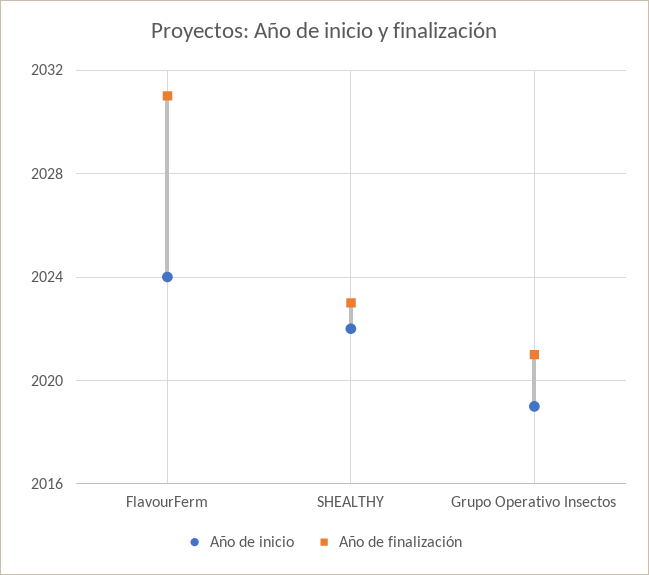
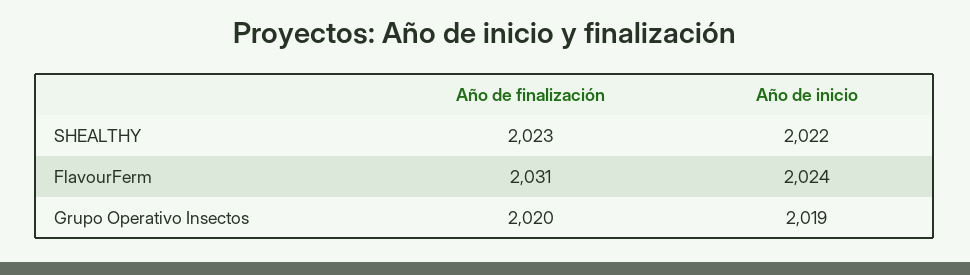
Año de finalización, Grupo Operativo Insectos: 2021 -> 2020

